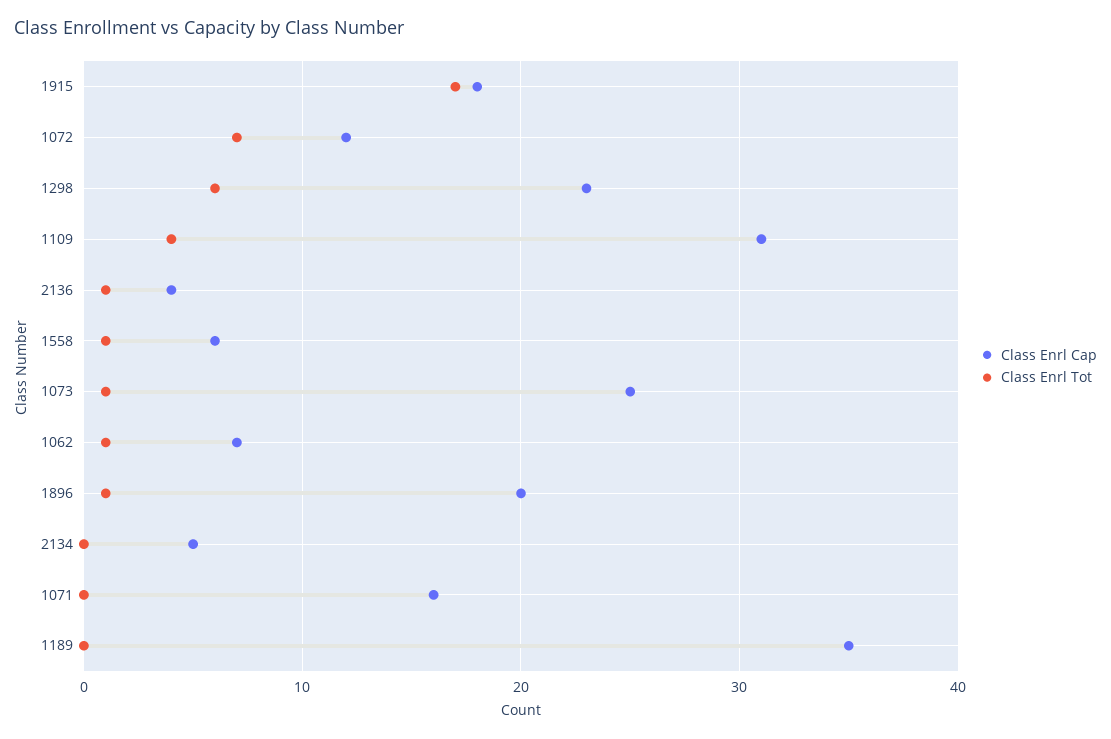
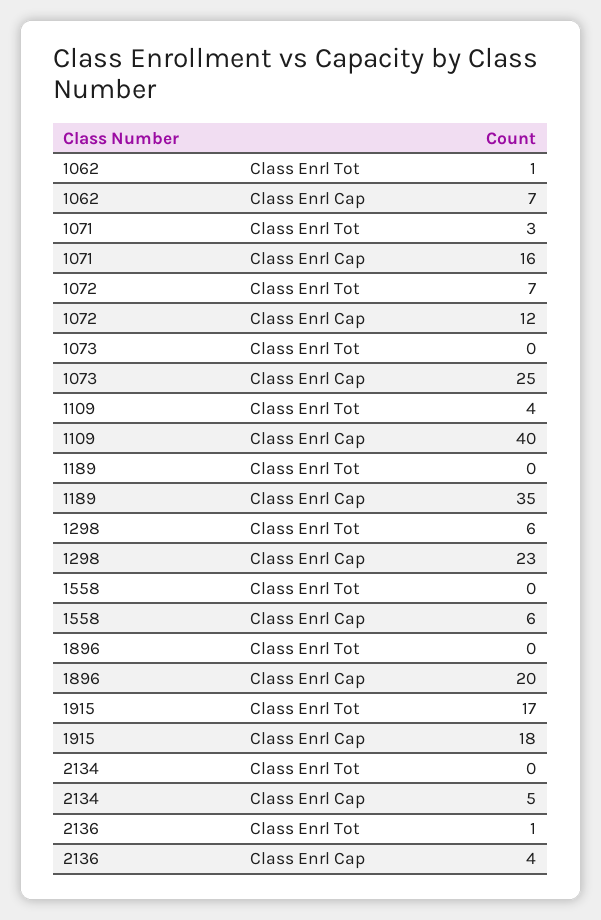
Class Enrl Cap, 1109: 31 -> 40
Class Enrl Tot, 1558: 1 -> 0
Class Enrl Tot, 1073: 1 -> 0
Class Enrl Tot, 1896: 1 -> 0
Class Enrl Tot, 1071: 0 -> 3

